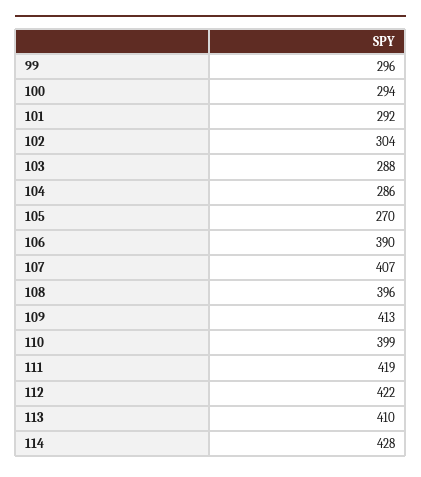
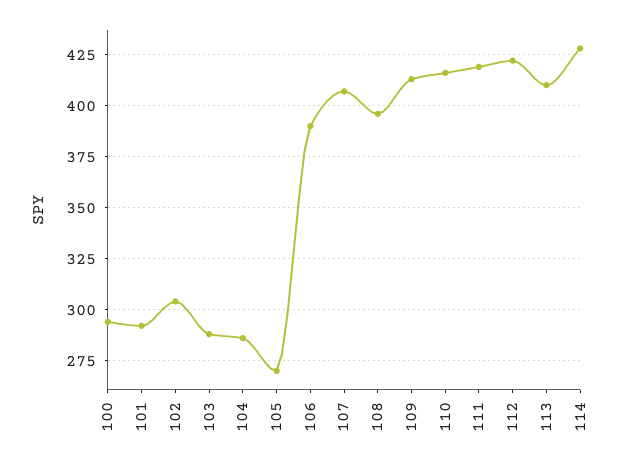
99: 296 -> none
110: 399 -> 415

